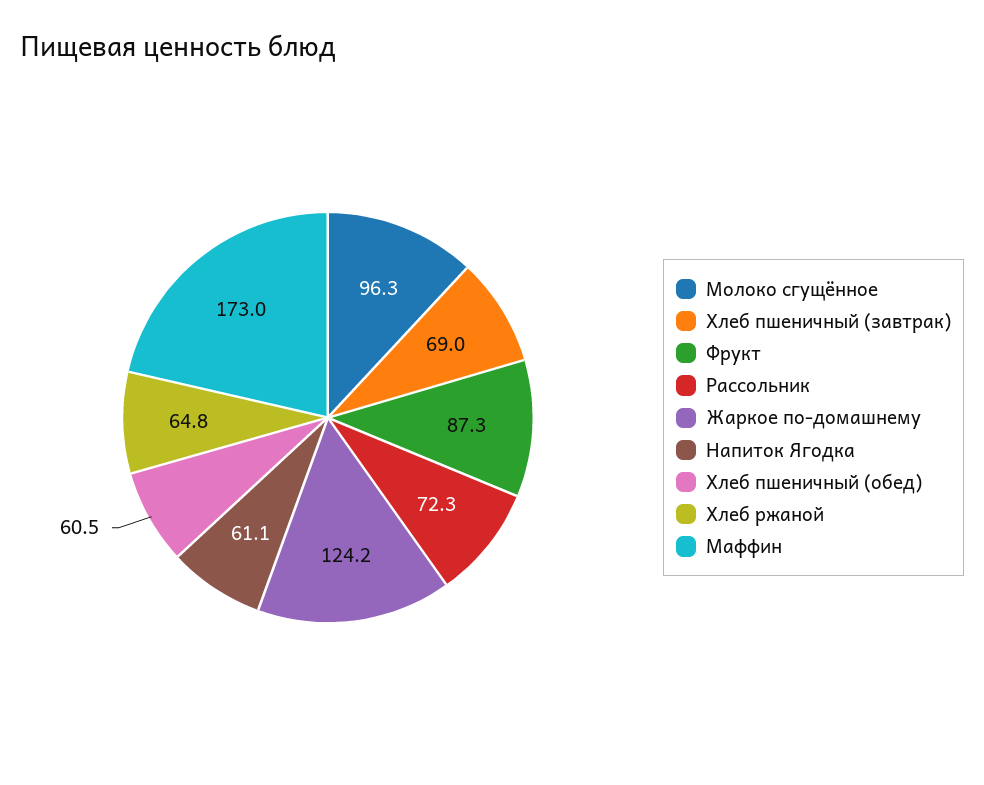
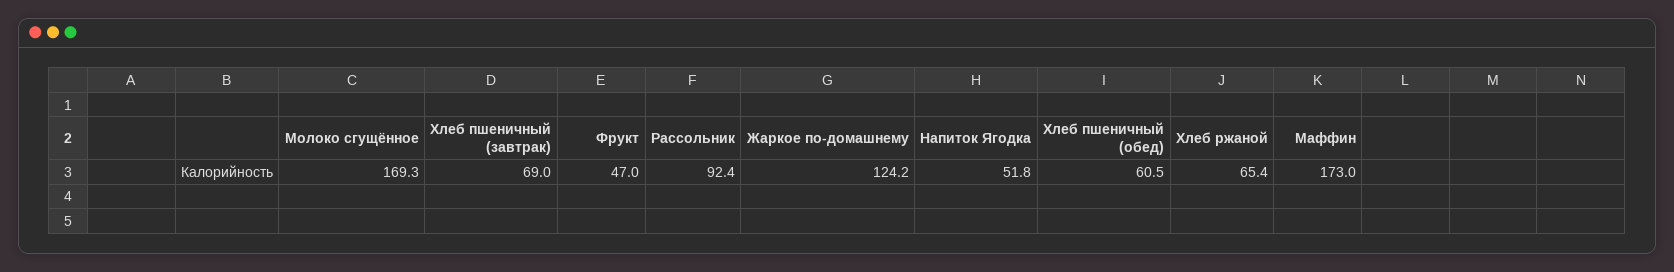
Молоко сгущённое: 96.3 -> 169.3
Фрукт: 87.3 -> 47
Рассольник: 72.3 -> 92.4
Напиток Ягодка: 61.1 -> 51.8
Хлеб ржаной: 64.8 -> 65.4

